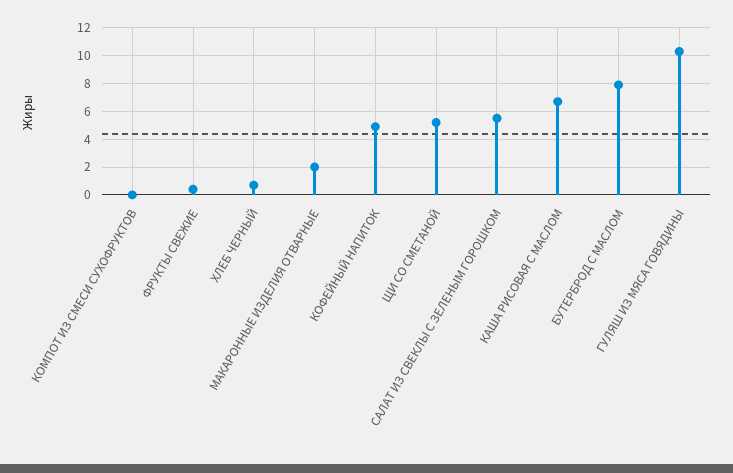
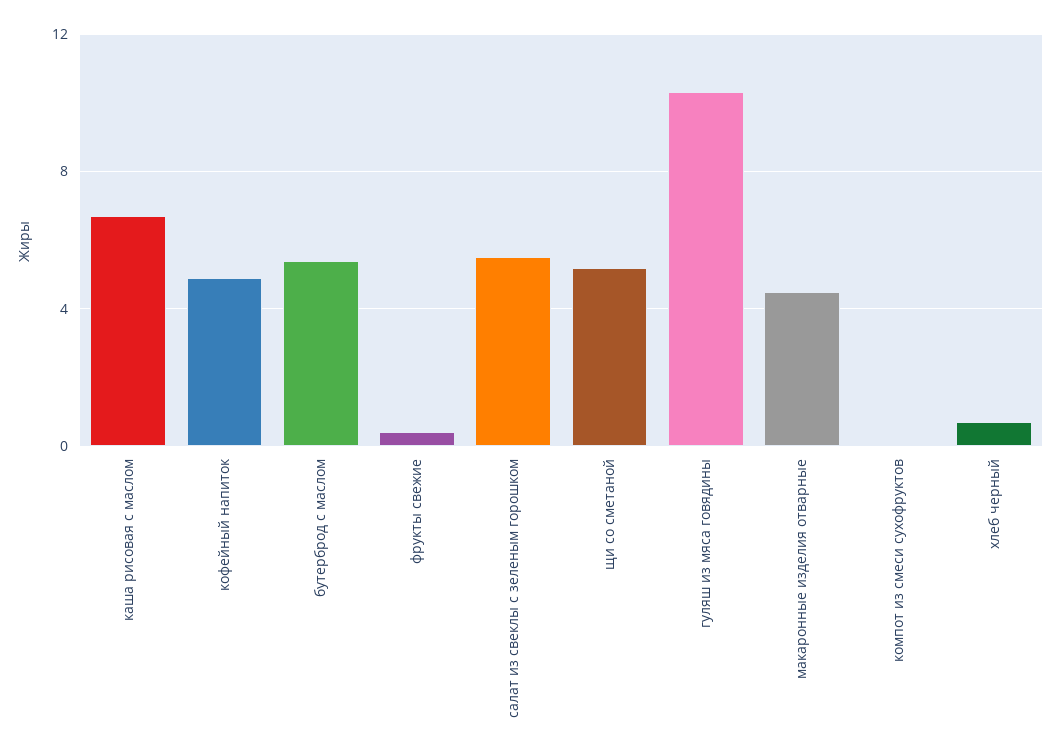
МАКАРОННЫЕ ИЗДЕЛИЯ ОТВАРНЫЕ: 2 -> 4.5
БУТЕРБРОД С МАСЛОМ: 8 -> 5.5

